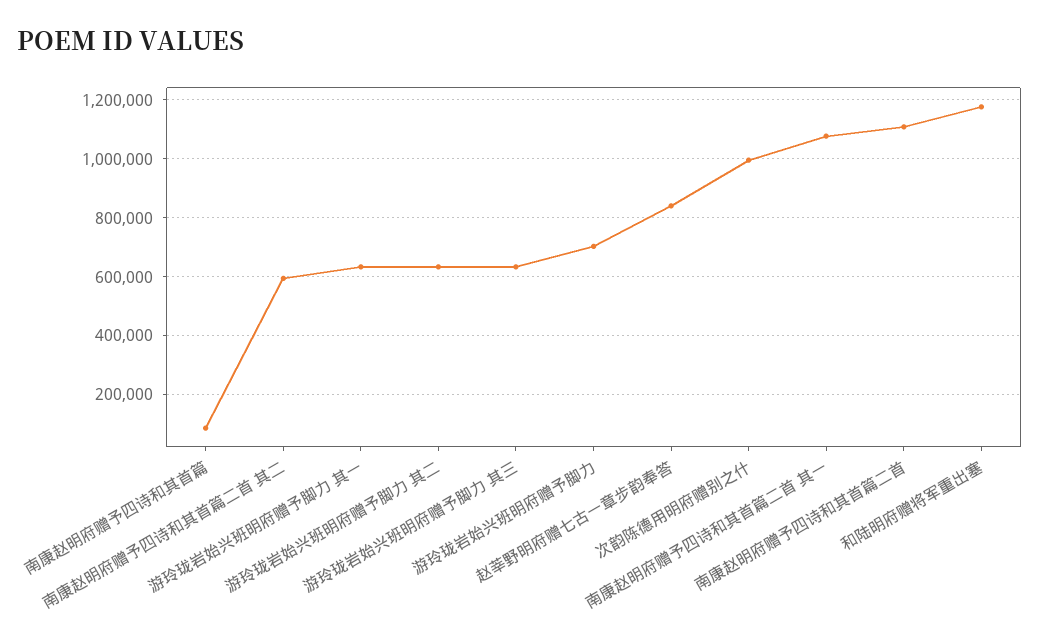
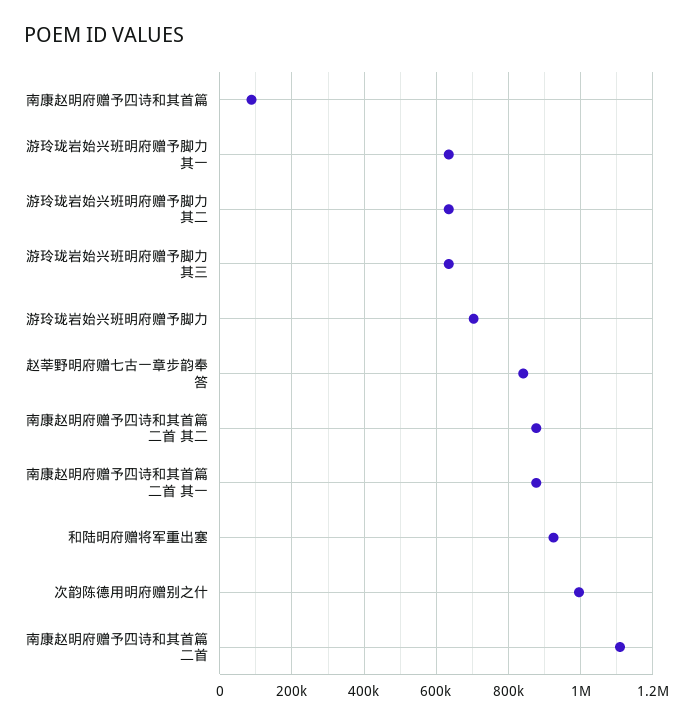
南康赵明府赠予四诗和其首篇二首 其二: 600000 -> 880000
南康赵明府赠予四诗和其首篇二首 其一: 1075000 -> 880000
和陆明府赠将军重出塞: 1175000 -> 920000

